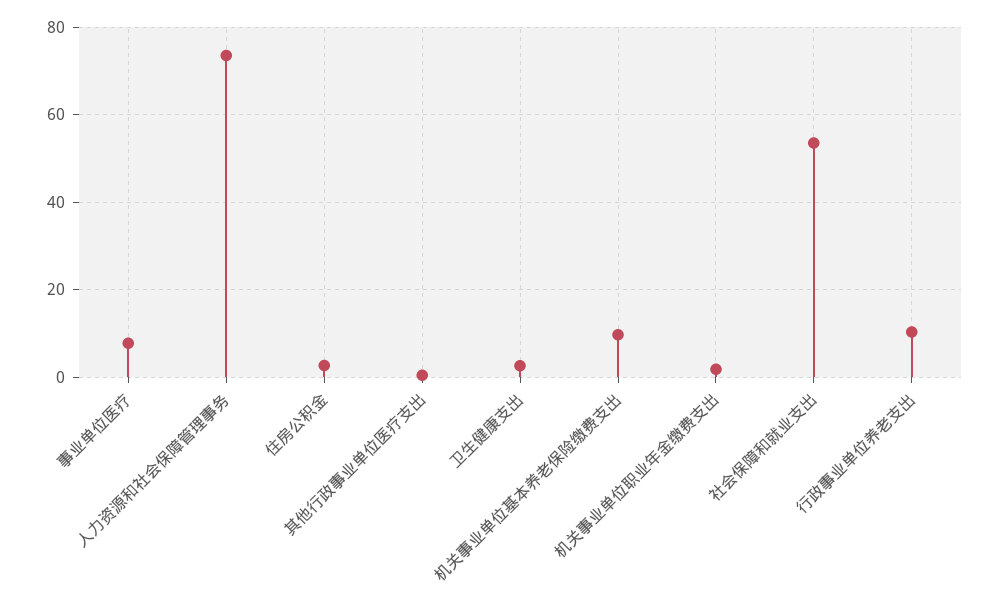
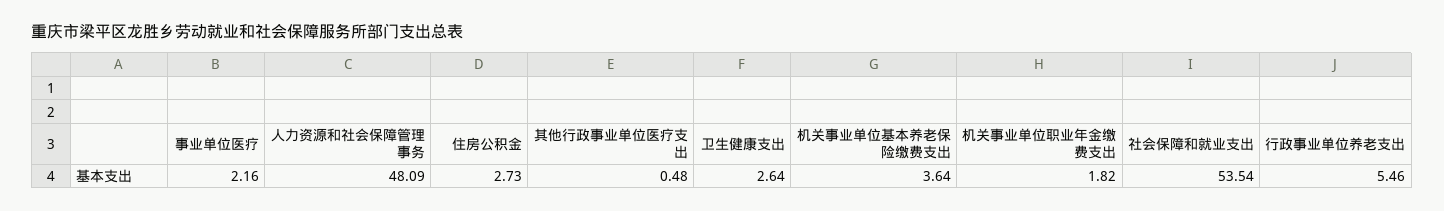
事业单位医疗: 8 -> 2.16
人力资源和社会保障管理事务: 74 -> 48.09
机关事业单位基本养老保险缴费支出: 10 -> 3.64
行政事业单位养老支出: 10 -> 5.46

